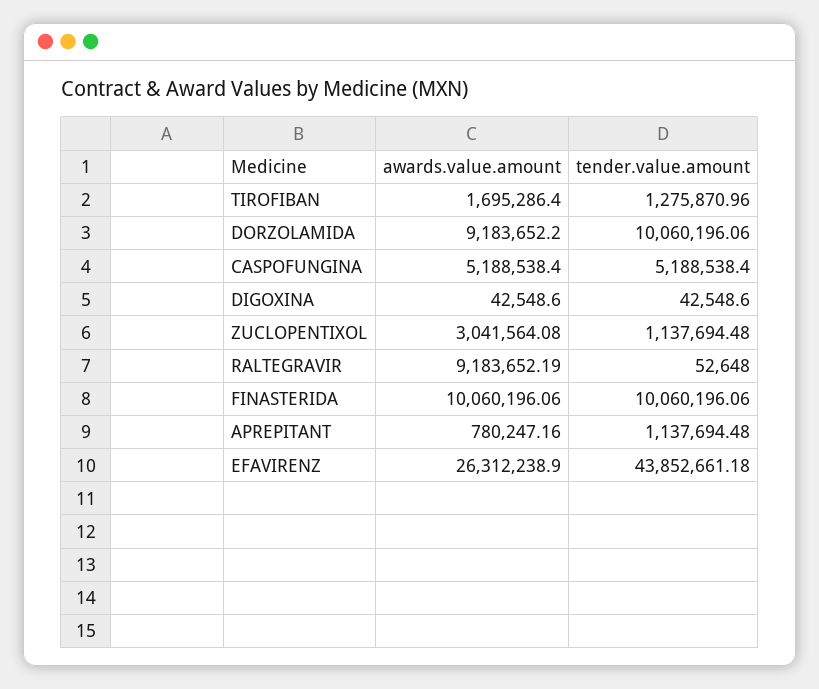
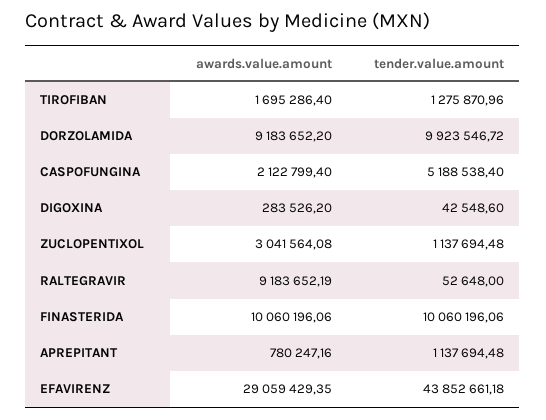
tender.value.amount, DORZOLAMIDA: 10060196.06 -> 9923546.72
awards.value.amount, CASPOFUNGINA: 5188538.4 -> 2122799.4
awards.value.amount, DIGOXINA: 42548.6 -> 283526.2
awards.value.amount, EFAVIRENZ: 26312238.9 -> 29059429.35

